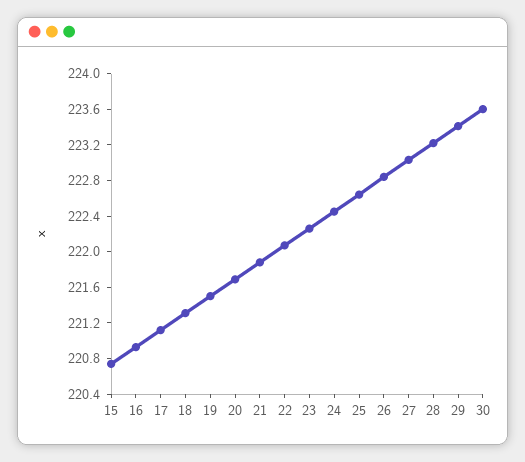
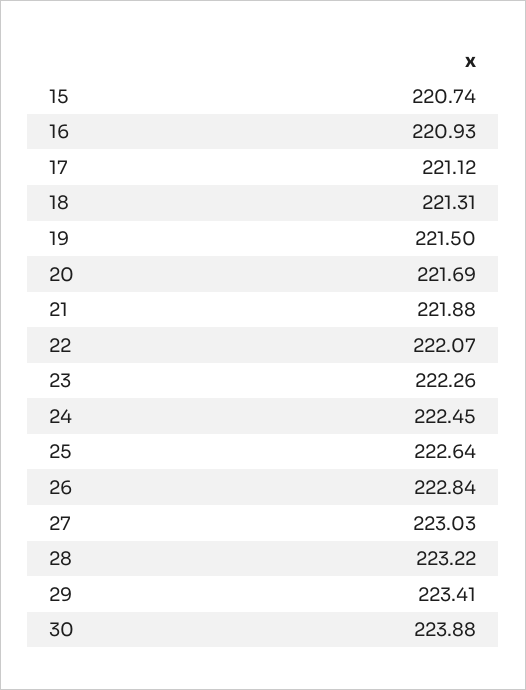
30: 223.6 -> 223.88

